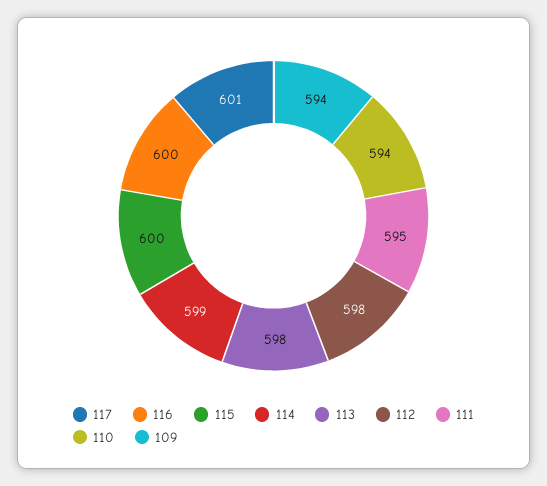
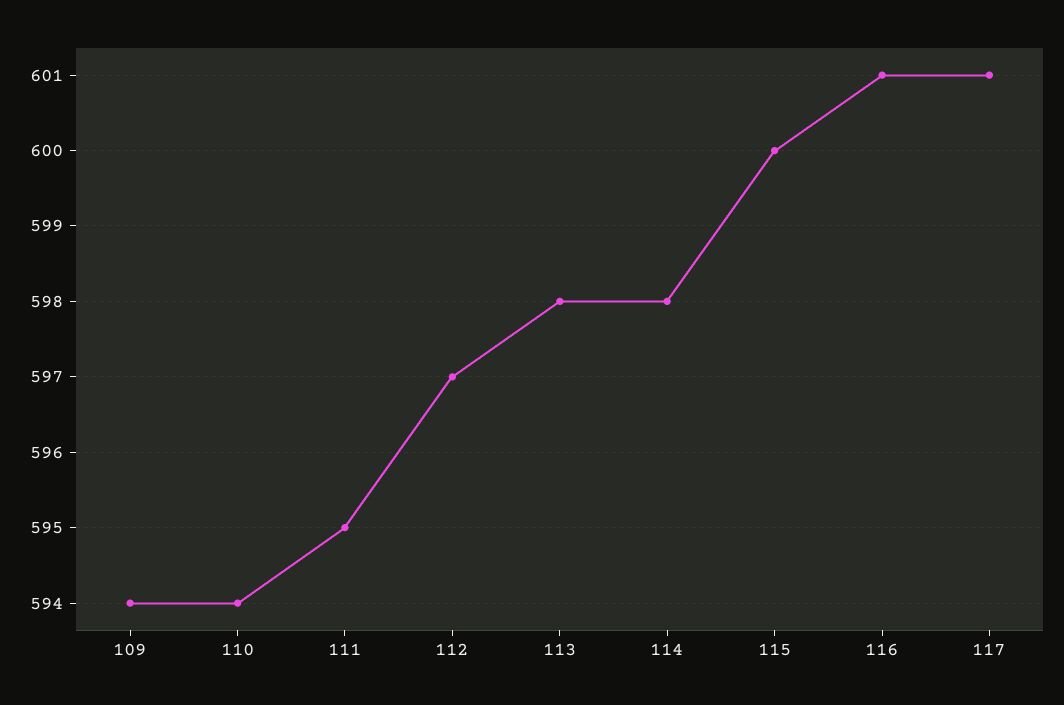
116: 600 -> 601
114: 599 -> 598
112: 598 -> 597

